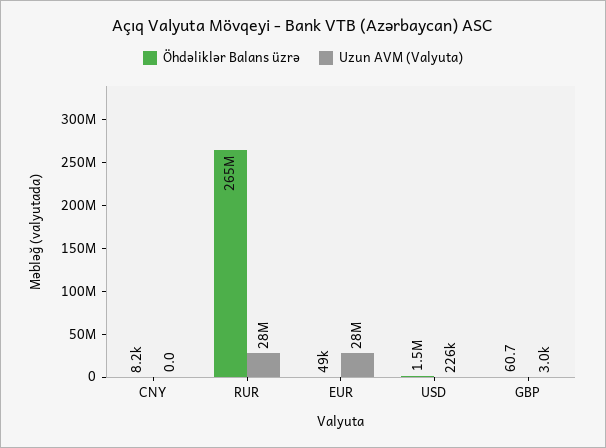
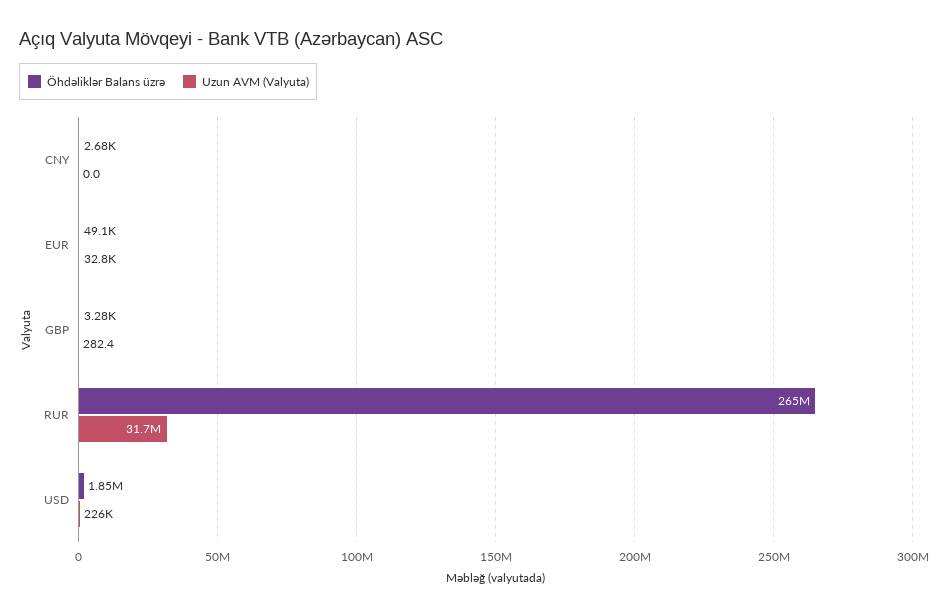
Öhdəliklər Balans üzrə, CNY: 8200 -> 2680
Uzun AVM (Valyuta), RUR: 28000000 -> 31700000
Uzun AVM (Valyuta), EUR: 28000000 -> 32800
Öhdəliklər Balans üzrə, USD: 1500000 -> 1850000
Öhdəliklər Balans üzrə, GBP: 60.7 -> 3280
Uzun AVM (Valyuta), GBP: 3000 -> 282.4

